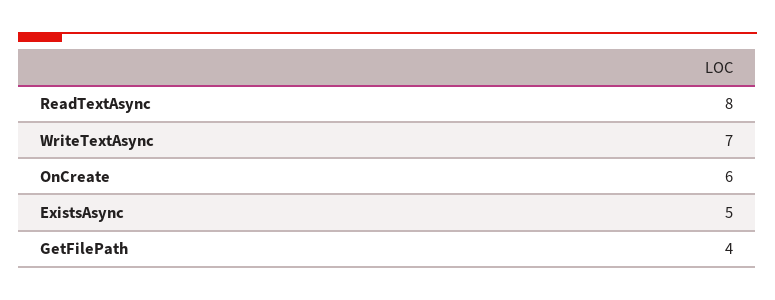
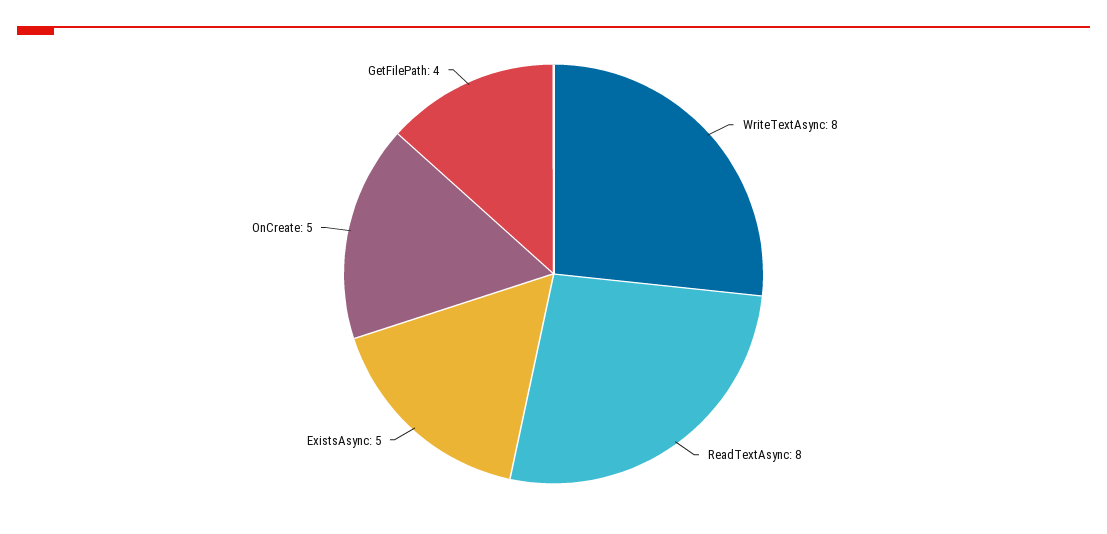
WriteTextAsync: 7 -> 8
OnCreate: 6 -> 5

